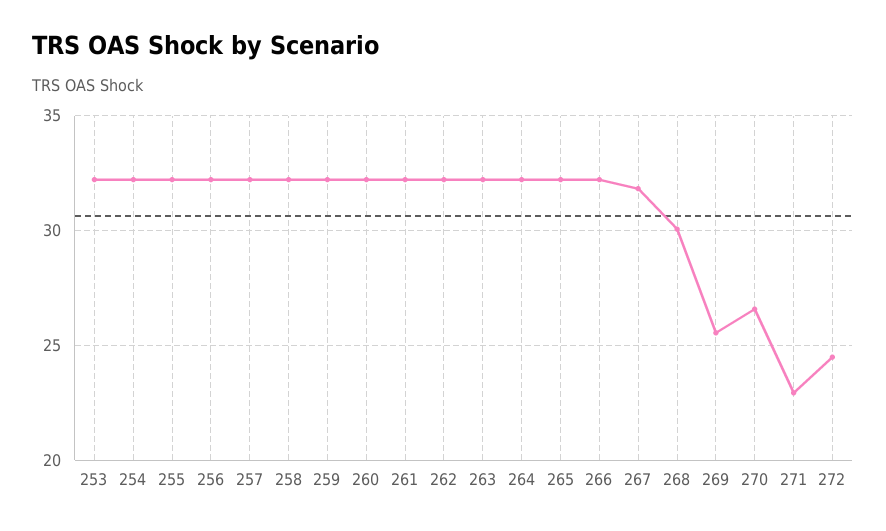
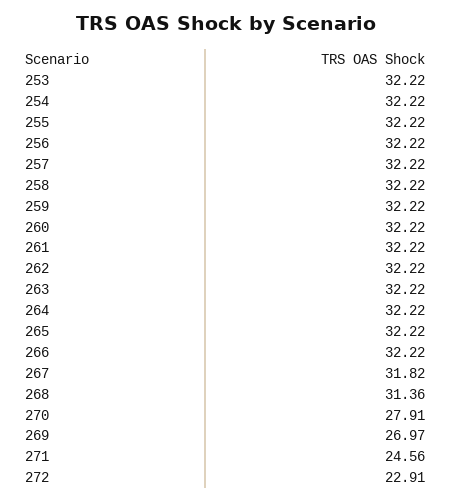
268: 30 -> 31.36
269: 25.5 -> 26.97
270: 26.5 -> 27.91
271: 23 -> 24.56
272: 24.5 -> 22.91

